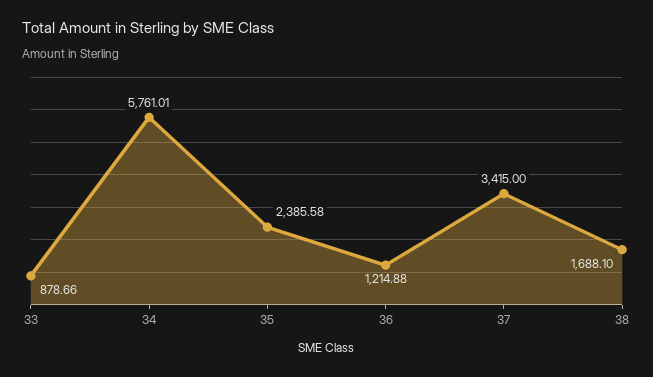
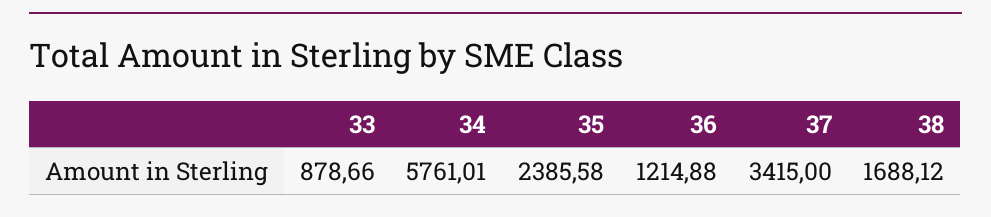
38: 1688.1 -> 1688.12

